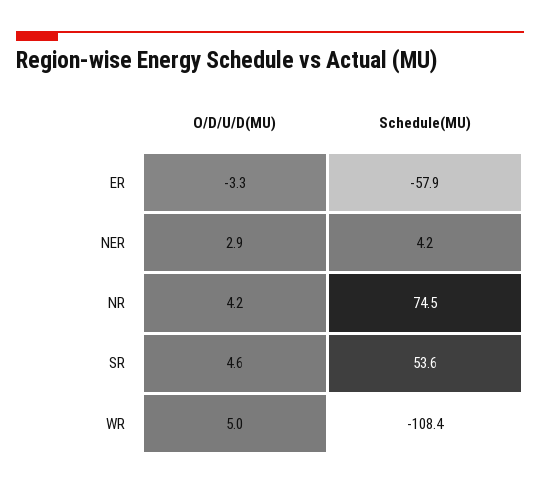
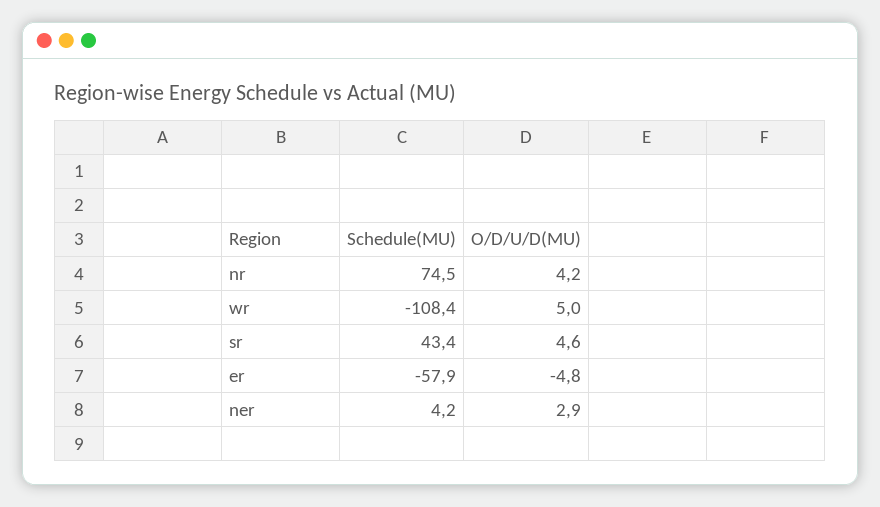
O/D/U/D(MU), ER: -3.3 -> -4.8
Schedule(MU), SR: 53.6 -> 43.4

